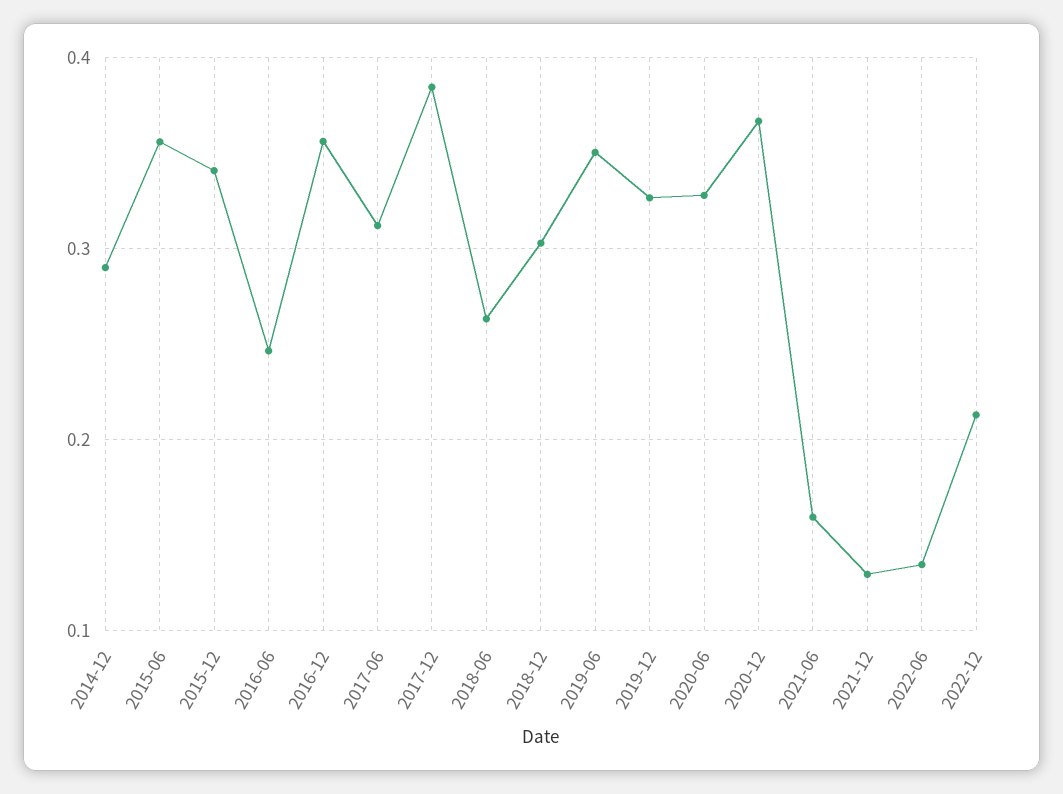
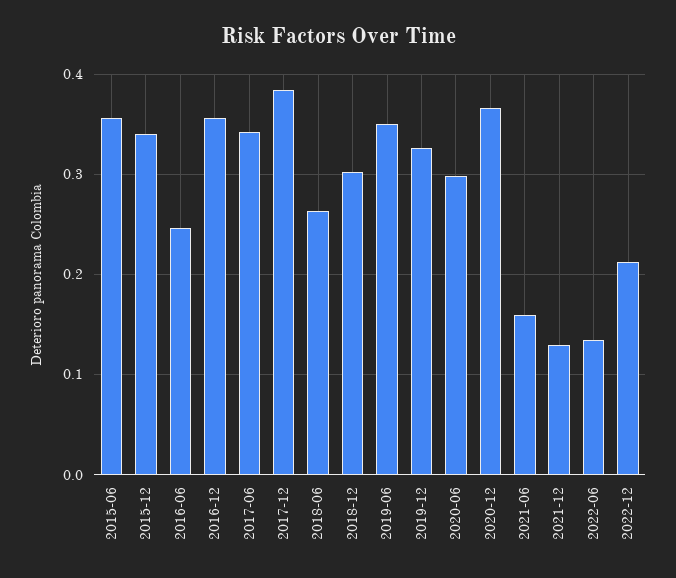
2014-12: 0.29 -> none
2017-06: 0.31 -> 0.34
2020-06: 0.33 -> 0.3

